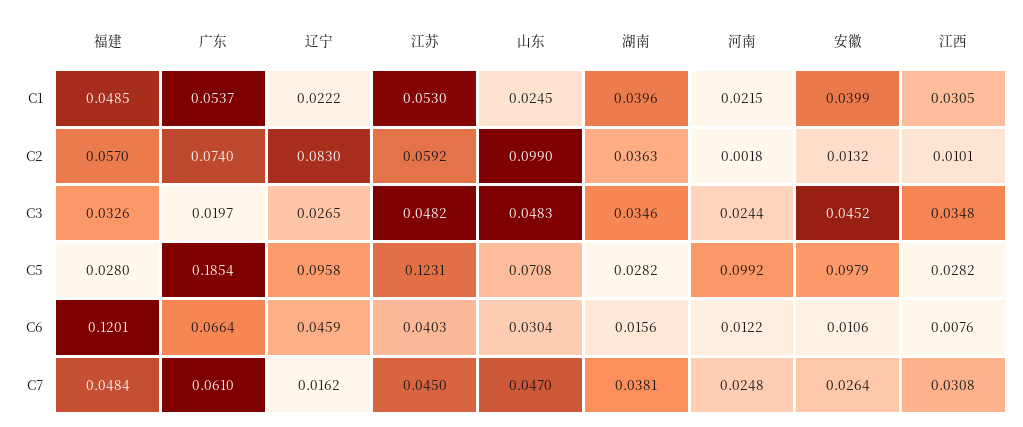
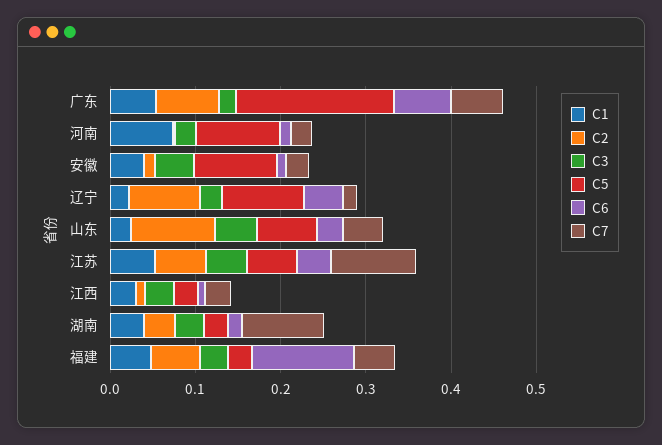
C1, 河南: 0.0215 -> 0.08
C5, 江苏: 0.1231 -> 0.06
C7, 江苏: 0.045 -> 0.1
C7, 湖南: 0.0381 -> 0.1

